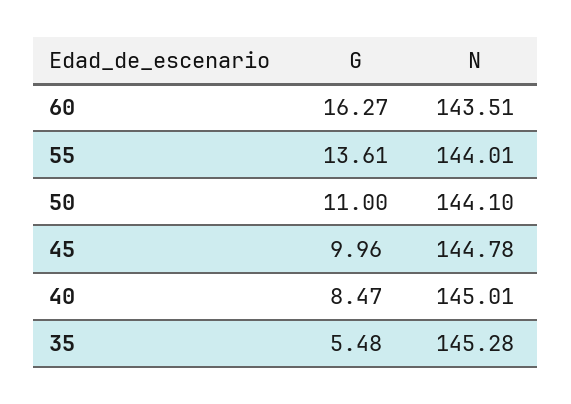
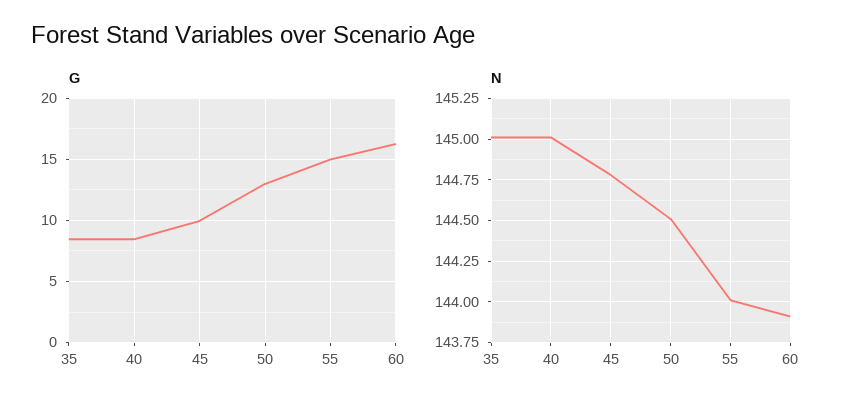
N, 60: 143.51 -> 143.9
G, 55: 13.61 -> 15
G, 50: 11 -> 13
N, 50: 144.1 -> 144.5
G, 35: 5.48 -> 8.5
N, 35: 145.28 -> 145

